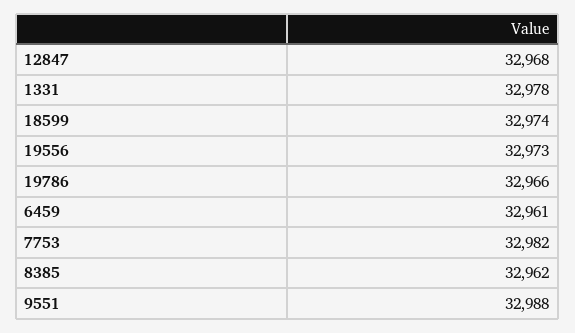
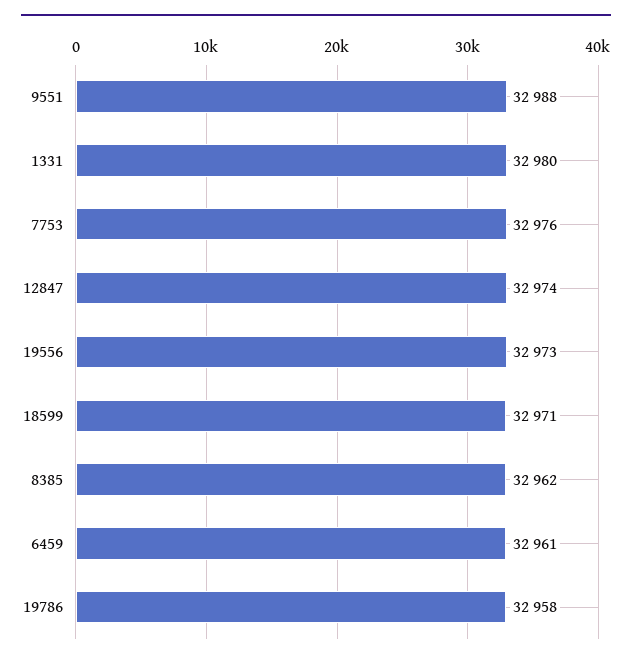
12847: 32968 -> 32974
1331: 32978 -> 32980
18599: 32974 -> 32971
19786: 32966 -> 32958
7753: 32982 -> 32976

